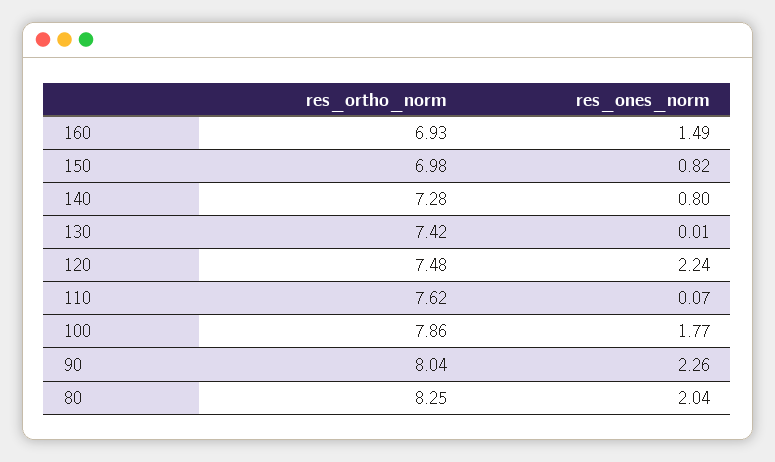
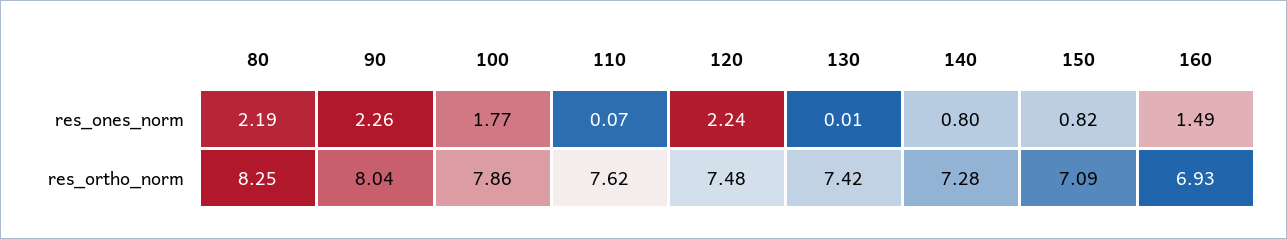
res_ortho_norm, 150: 6.98 -> 7.09
res_ones_norm, 80: 2.04 -> 2.19

